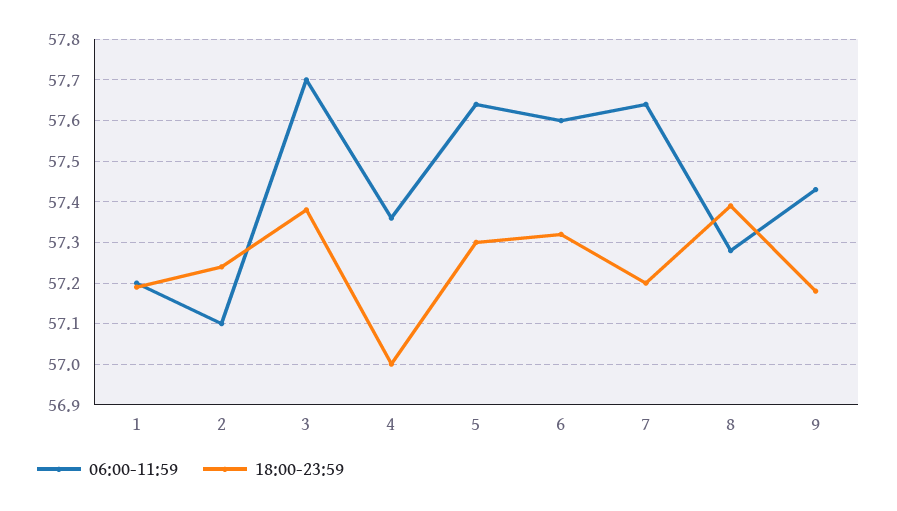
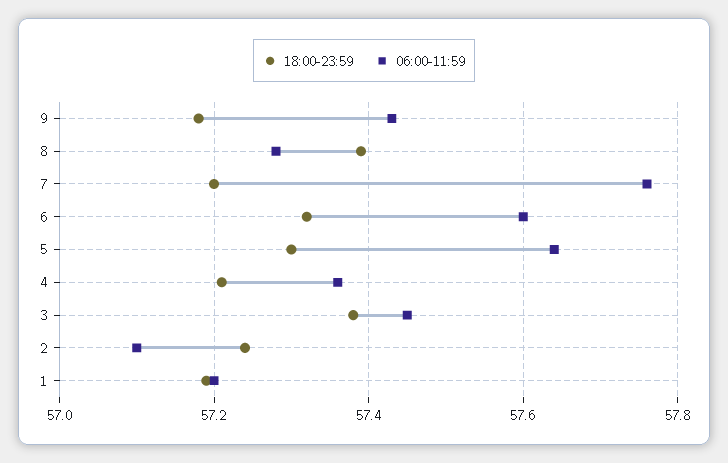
06:00-11:59, 3: 57.7 -> 57.45
18:00-23:59, 4: 57 -> 57.2
06:00-11:59, 7: 57.65 -> 57.75

